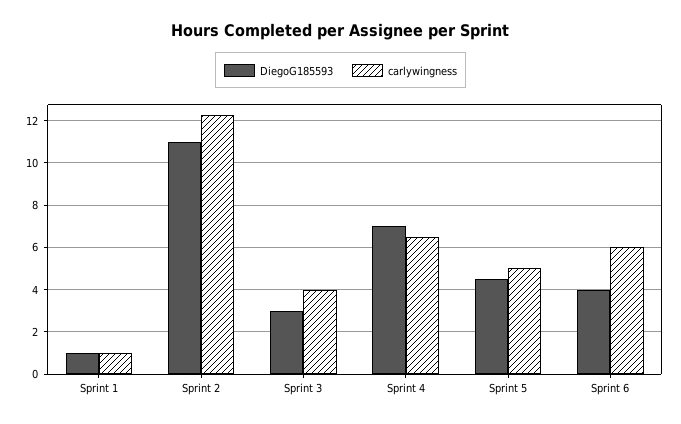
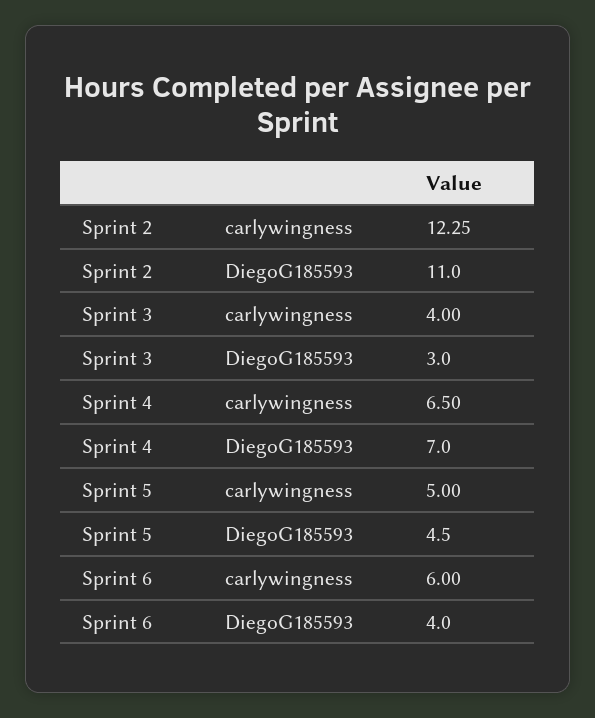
DiegoG185593, Sprint 1: 1 -> none
carlywingness, Sprint 1: 1 -> none

